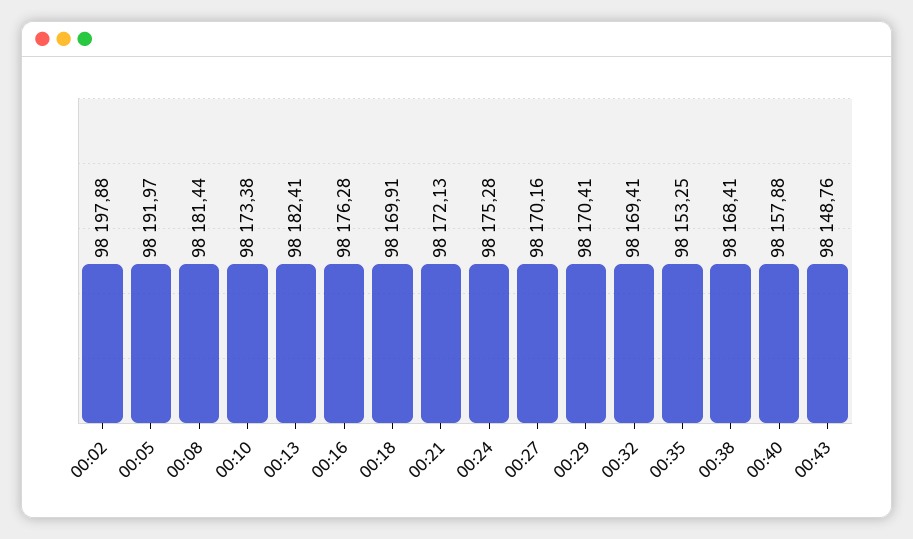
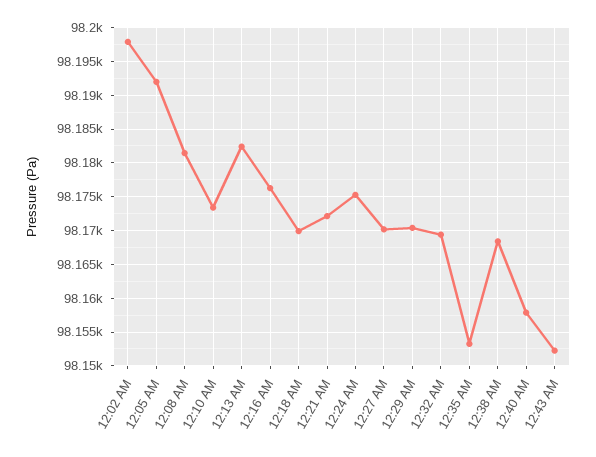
00:43: 98148.76 -> 98152

